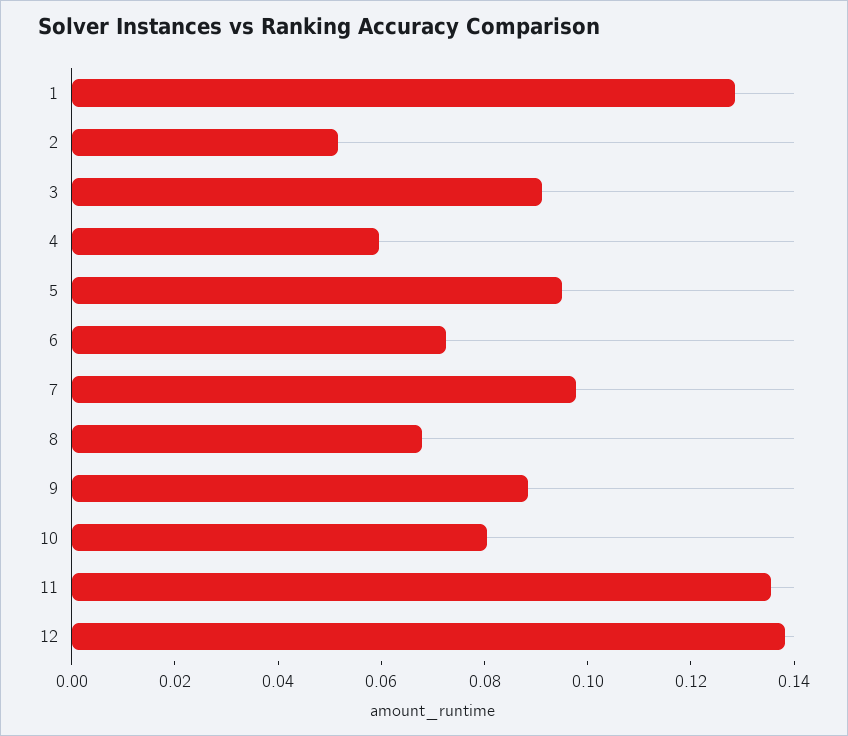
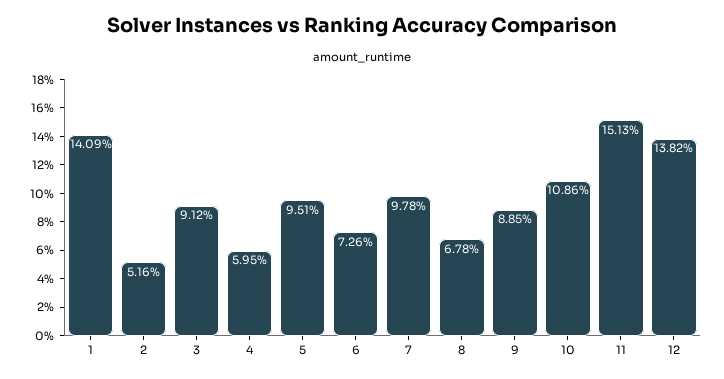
1: 0.13 -> 0.1409
10: 0.08 -> 0.1086
11: 0.135 -> 0.1513

